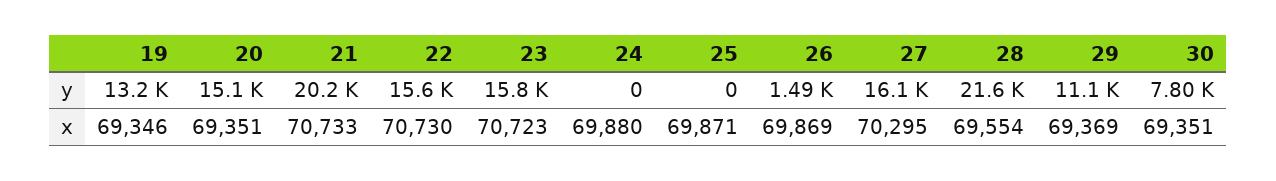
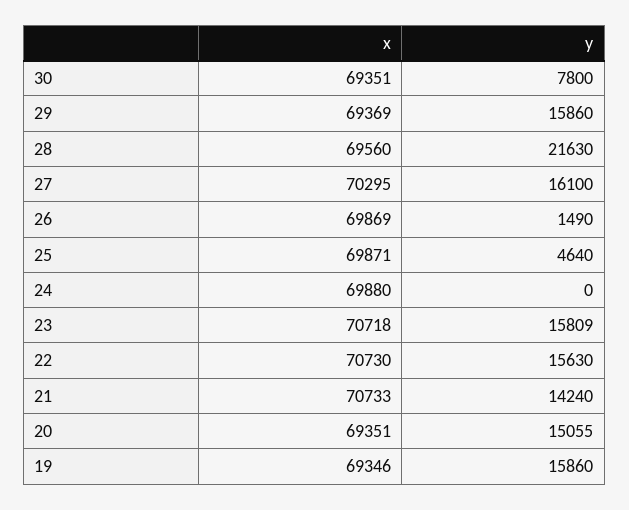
19, y: 13200 -> 15860
21, y: 20200 -> 14240
25, y: 0 -> 4640
29, y: 11100 -> 15860
23, x: 70723 -> 70718
28, x: 69554 -> 69560

